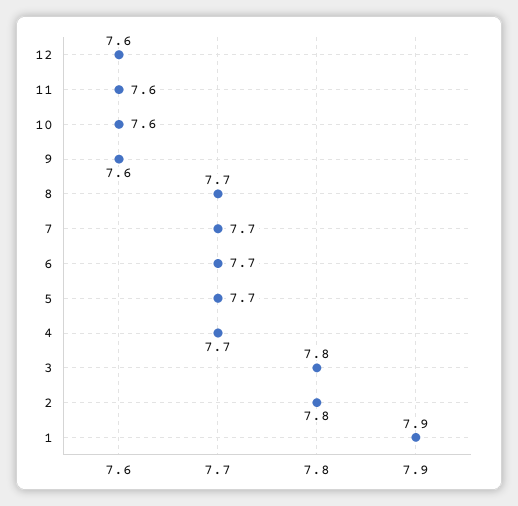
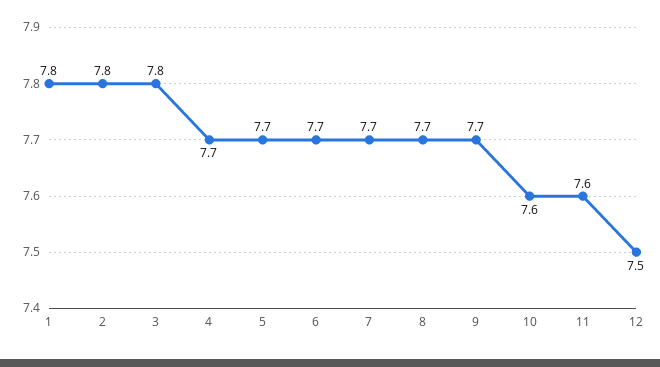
12: 7.6 -> 7.5
9: 7.6 -> 7.7
1: 7.9 -> 7.8

